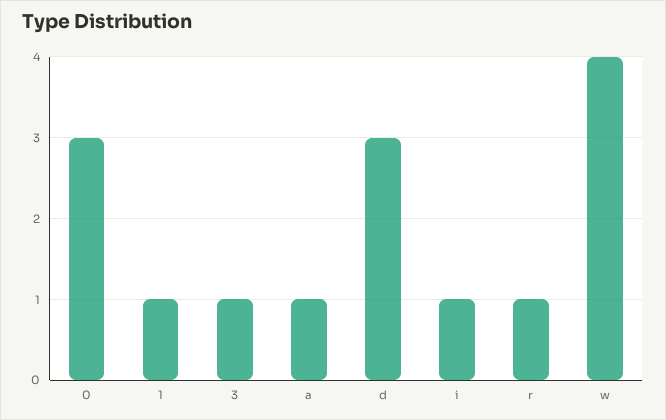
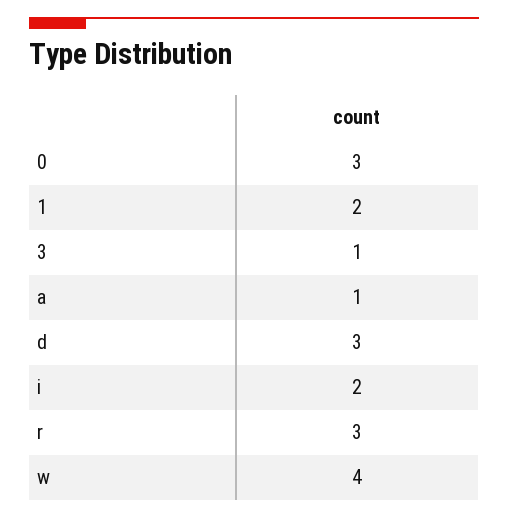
1: 1 -> 2
i: 1 -> 2
r: 1 -> 3

